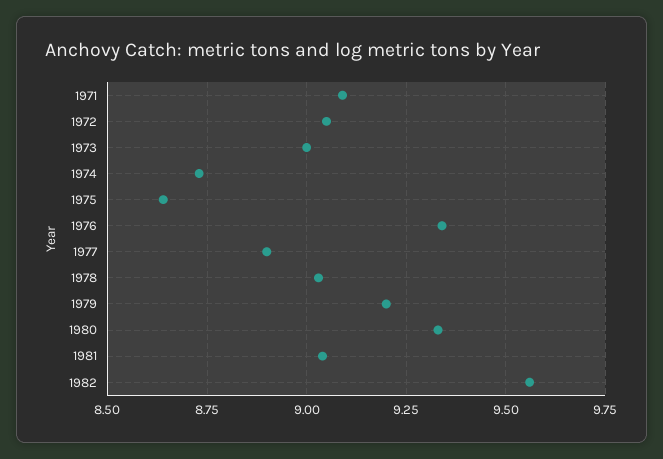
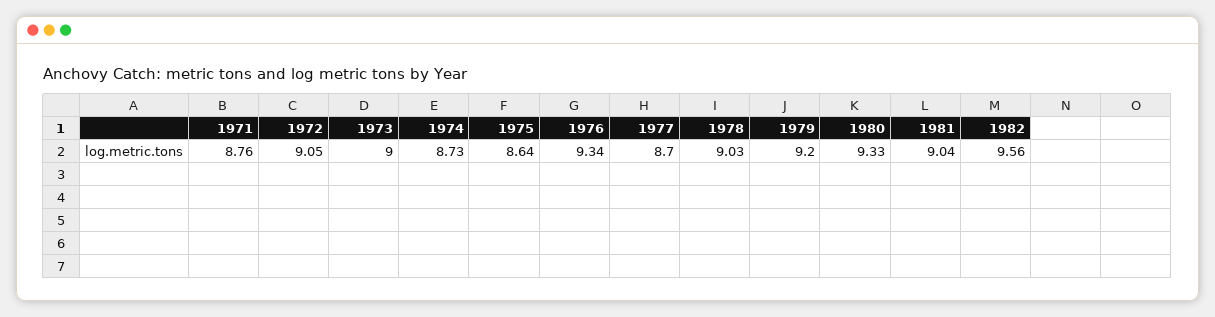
1971: 9.1 -> 8.76
1977: 8.9 -> 8.7

